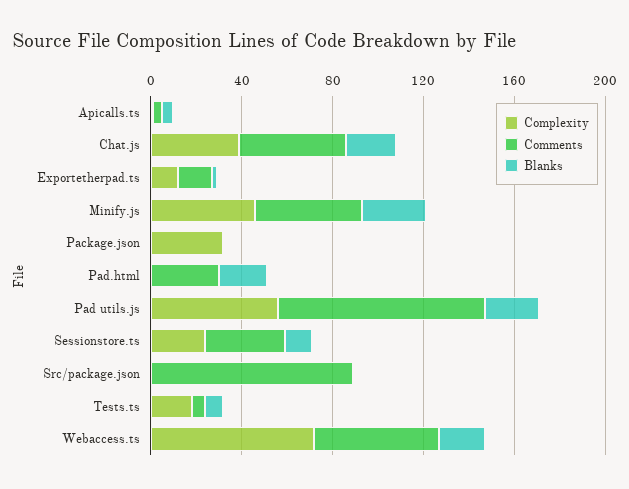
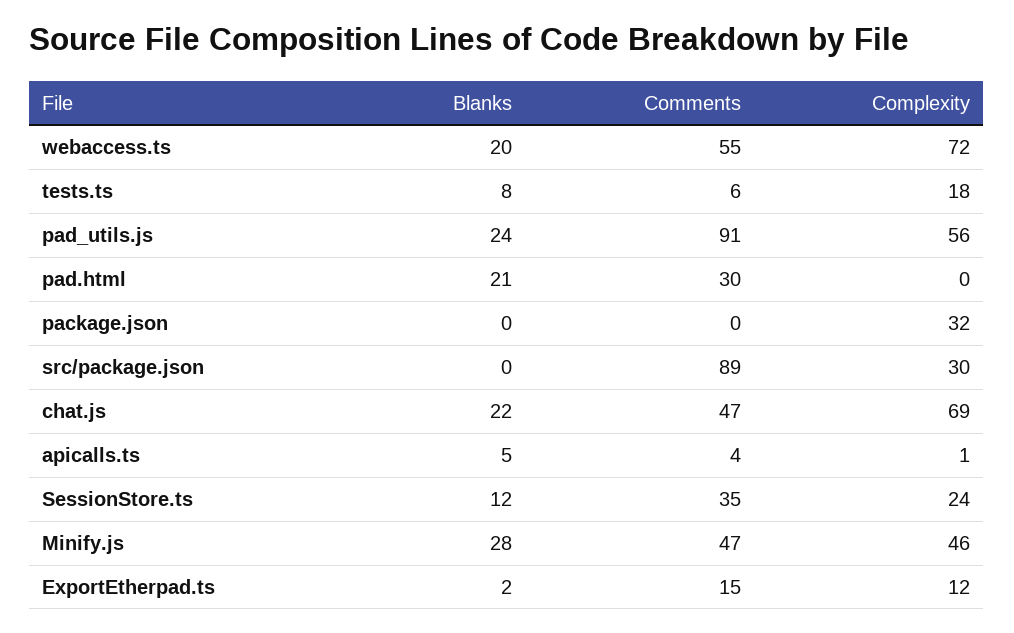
Complexity, Chat.js: 40 -> 69
Complexity, Src/package.json: 0 -> 30

